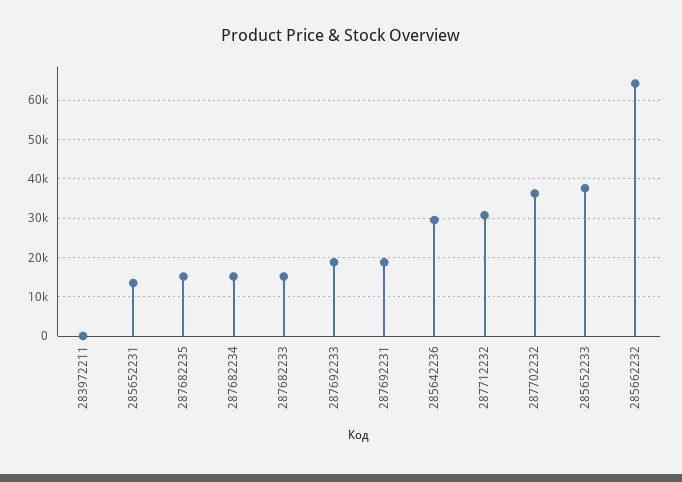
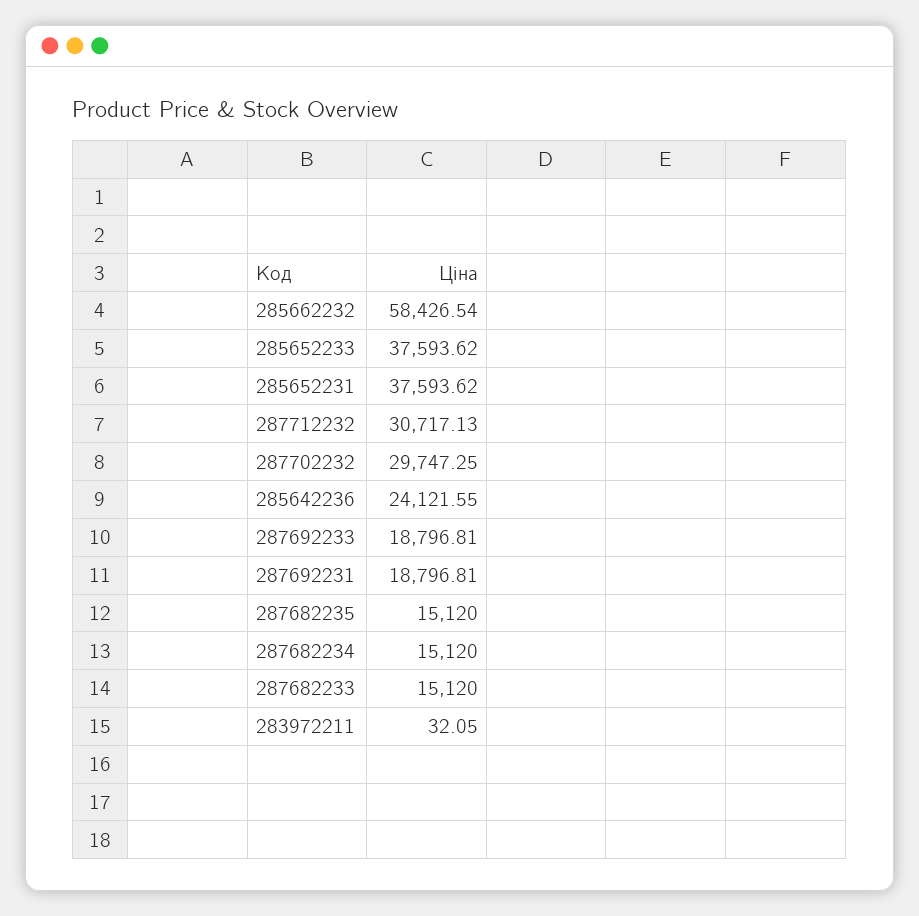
285652231: 14000 -> 37593.62
285642236: 30000 -> 24121.55
287702232: 36000 -> 29747.25
285662232: 64000 -> 58426.54

